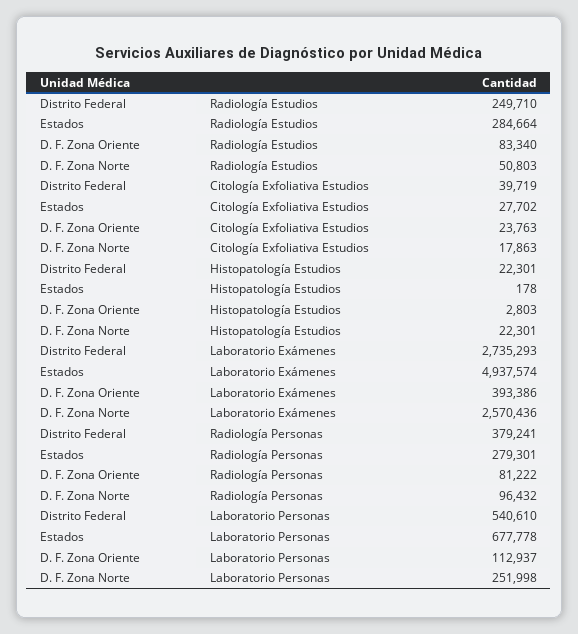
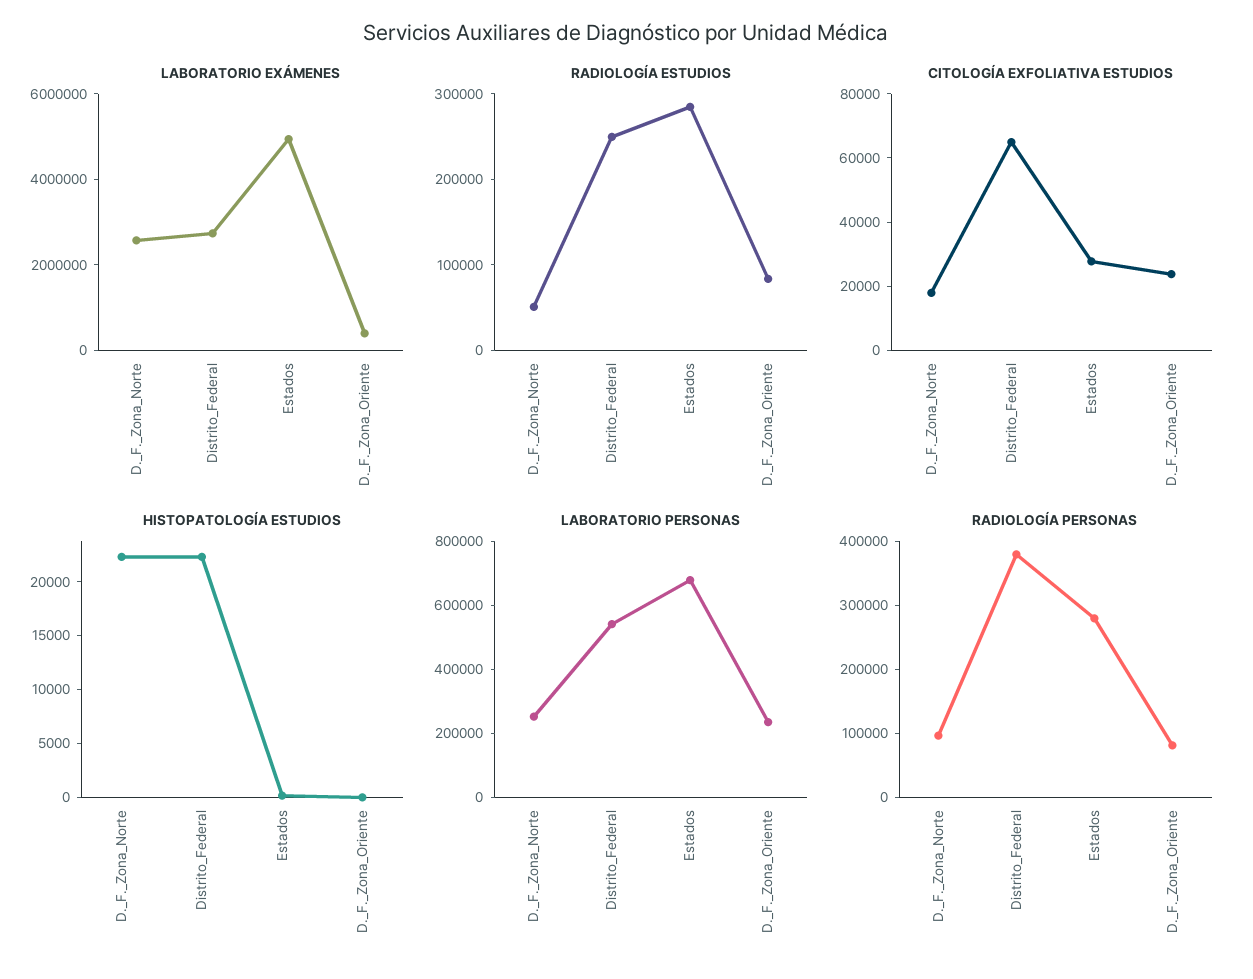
Citología Exfoliativa Estudios, Distrito Federal: 39719 -> 65000
Histopatología Estudios, D. F. Zona Oriente: 2803 -> 0
Laboratorio Personas, D. F. Zona Oriente: 112937 -> 250000

